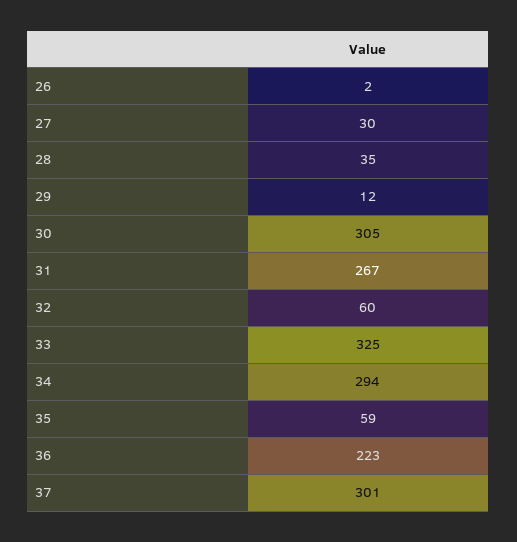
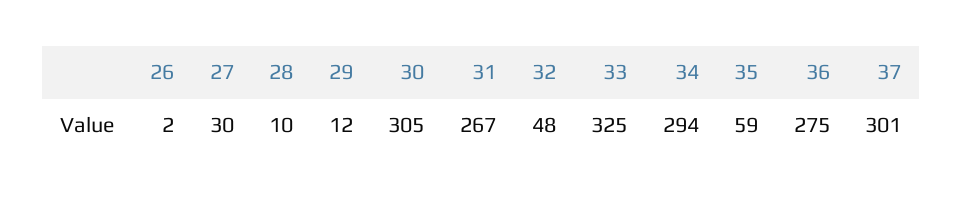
28: 35 -> 10
32: 60 -> 48
36: 223 -> 275

